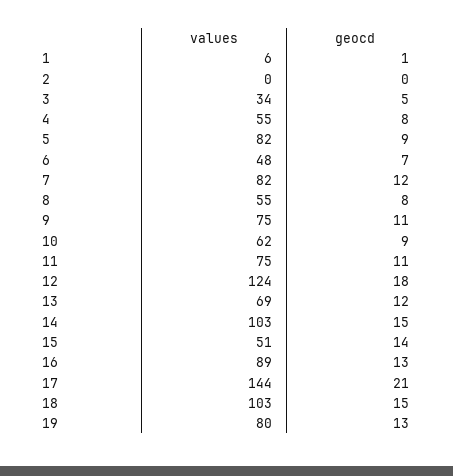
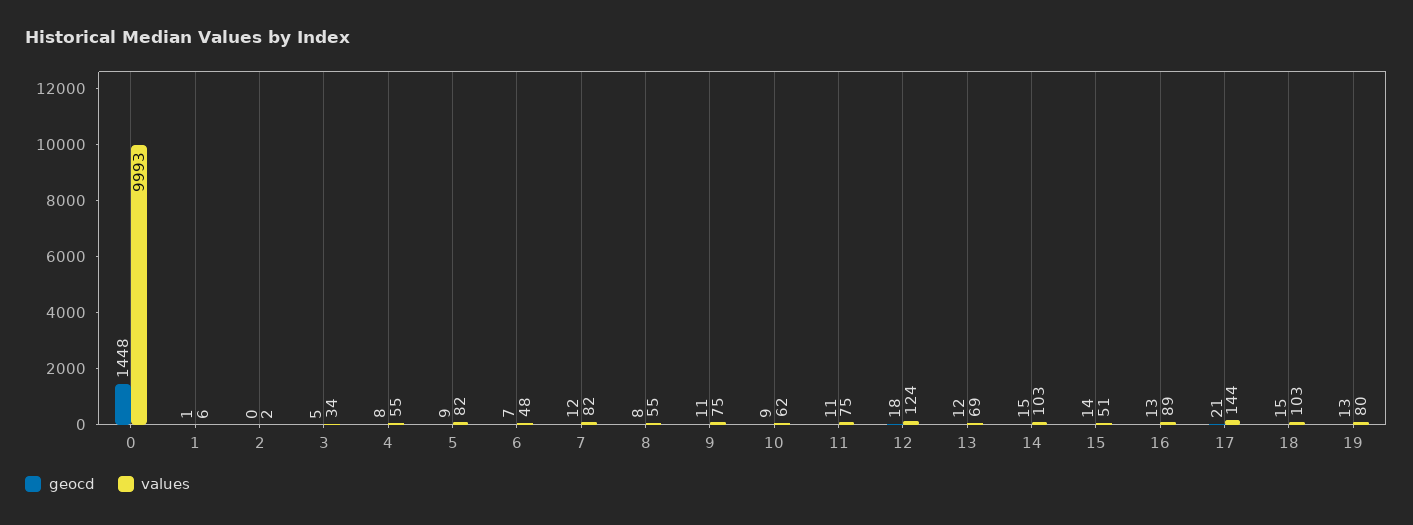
values, 2: 0 -> 2
geocd, 0: none -> 1448
values, 0: none -> 9993

